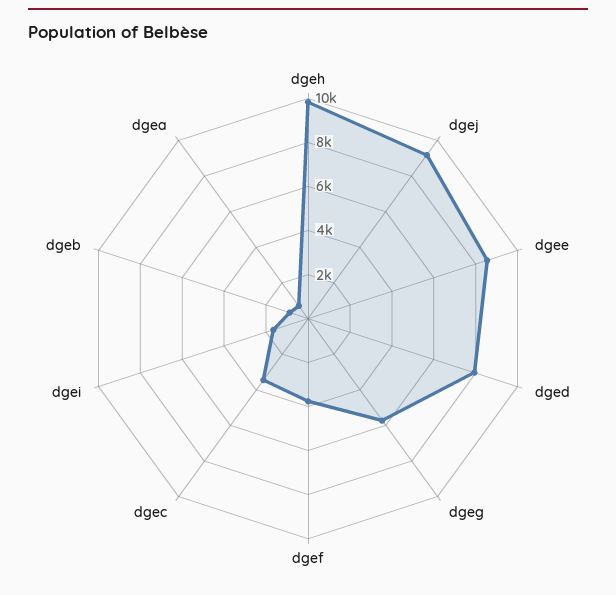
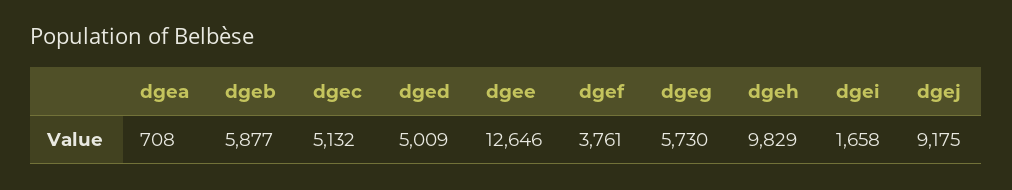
dgee: 8500 -> 12646
dged: 8000 -> 5009
dgec: 3500 -> 5132
dgeb: 1000 -> 5877

